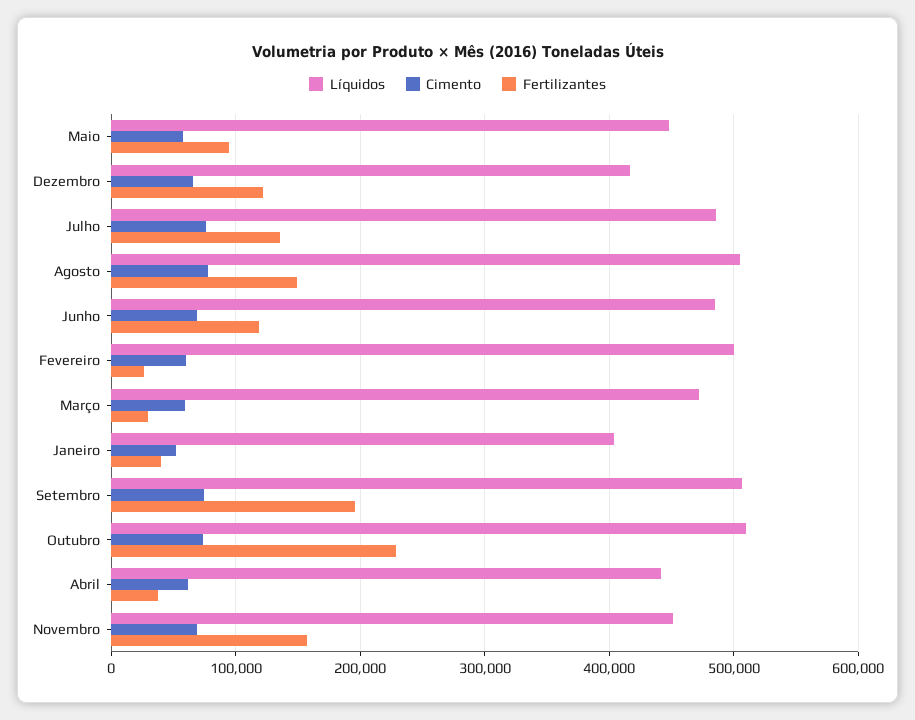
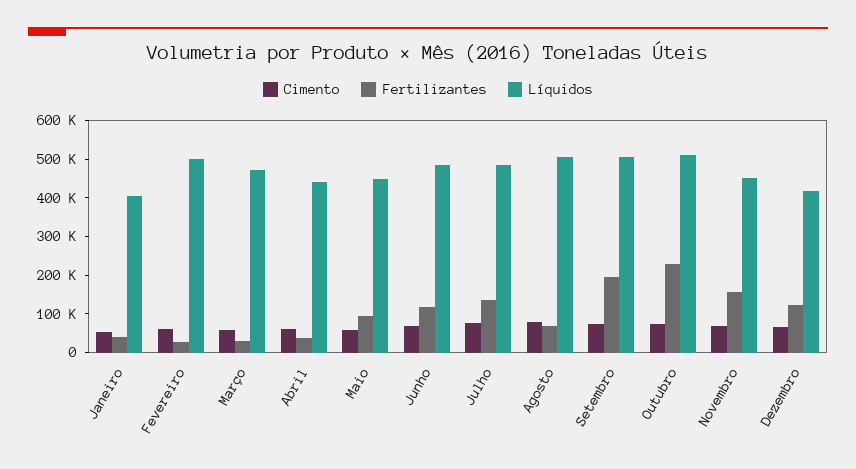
Fertilizantes, Agosto: 150000 -> 75000

